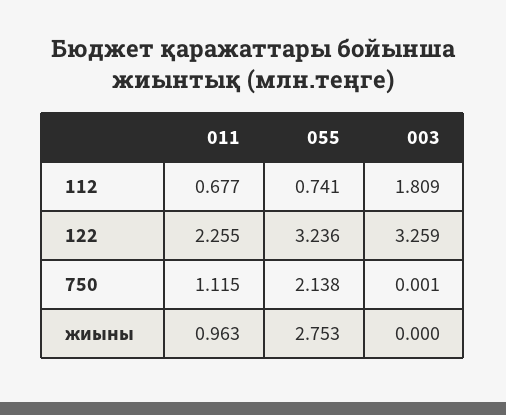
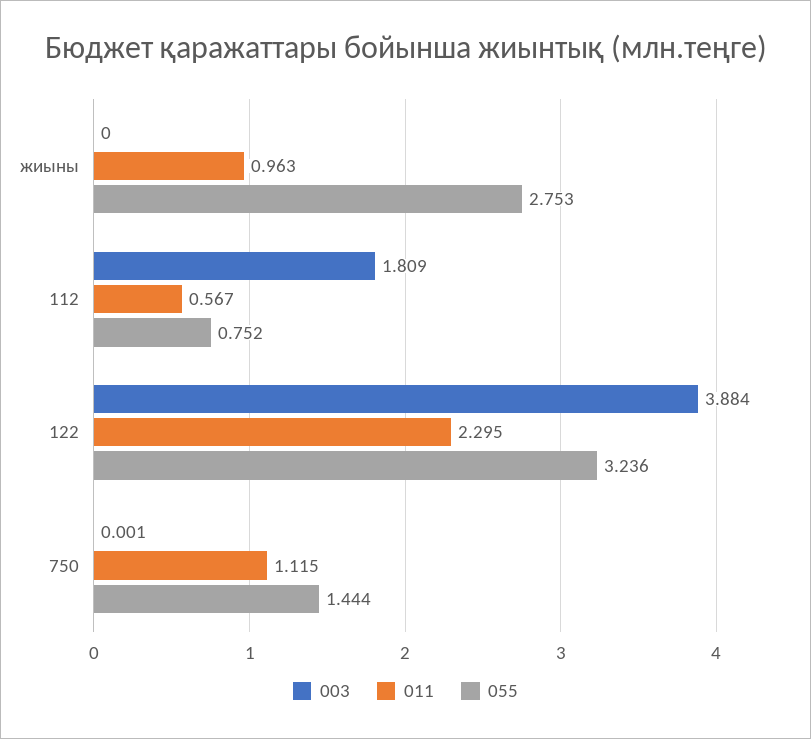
011, 112: 0.677 -> 0.567
055, 112: 0.741 -> 0.752
011, 122: 2.255 -> 2.295
003, 122: 3.259 -> 3.884
055, 750: 2.138 -> 1.444

